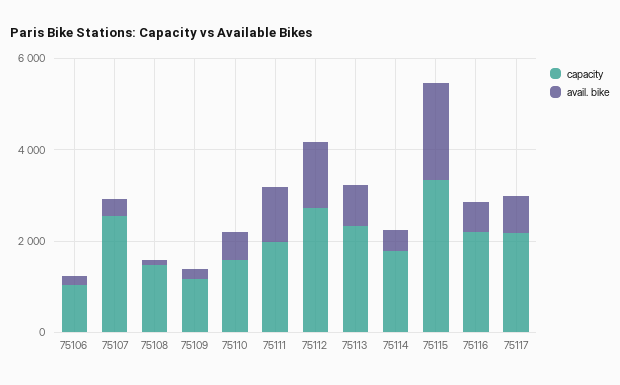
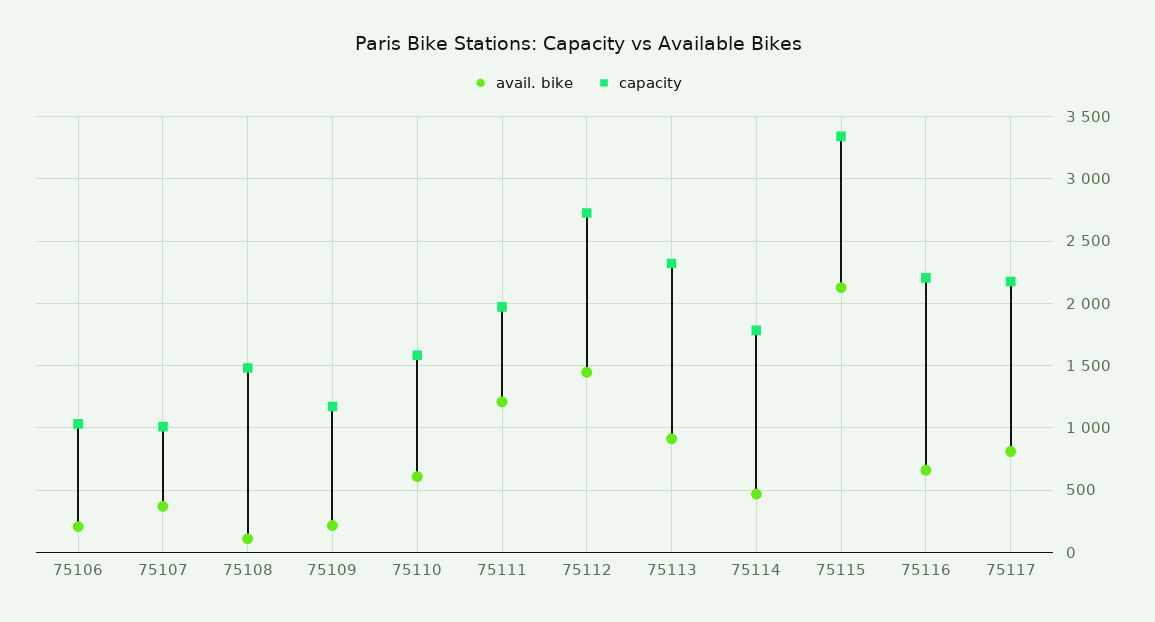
capacity, 75107: 2500 -> 1000

